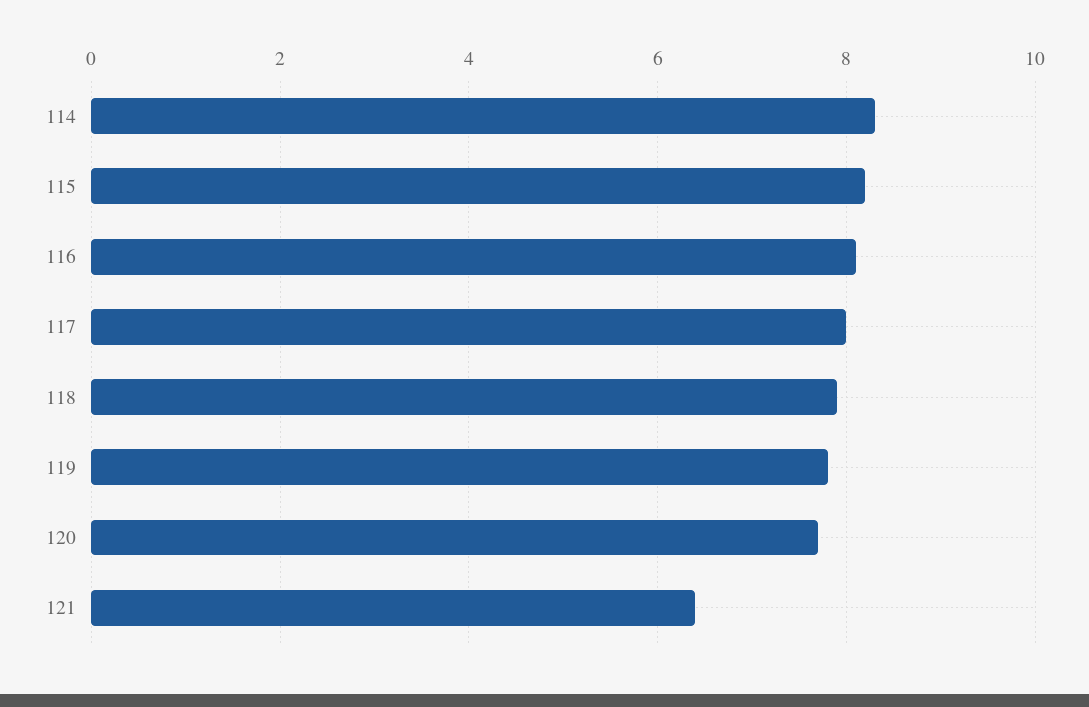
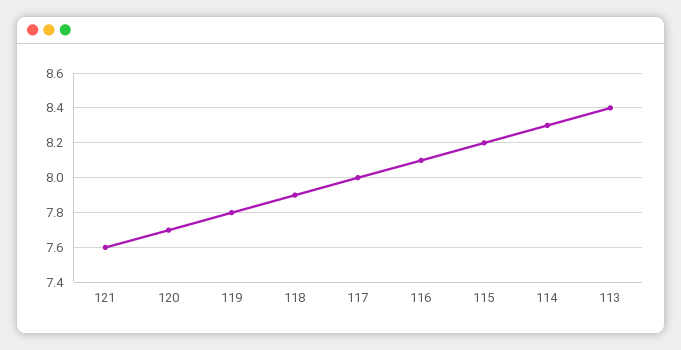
121: 6.5 -> 7.6
113: none -> 8.4

